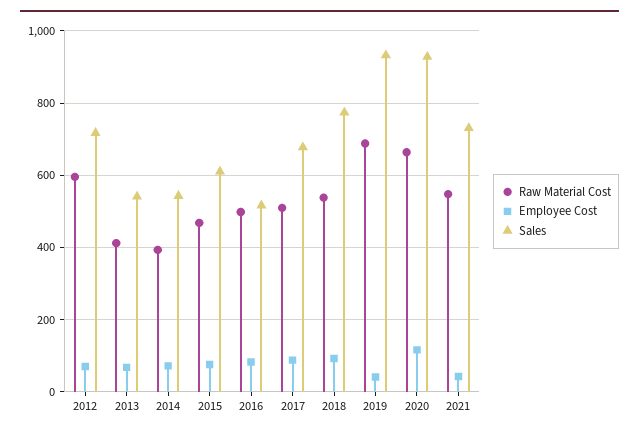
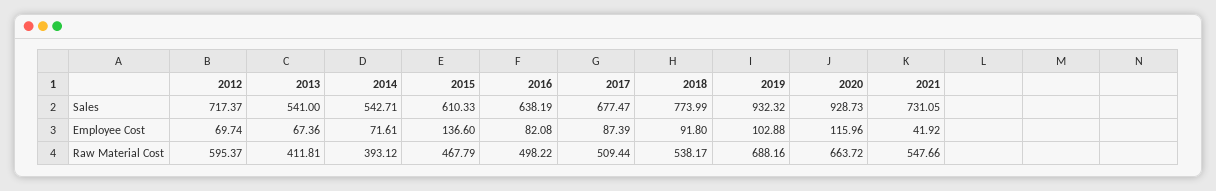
Employee Cost, 2015: 80 -> 136.6
Sales, 2016: 520 -> 638.19
Employee Cost, 2019: 40 -> 102.88

